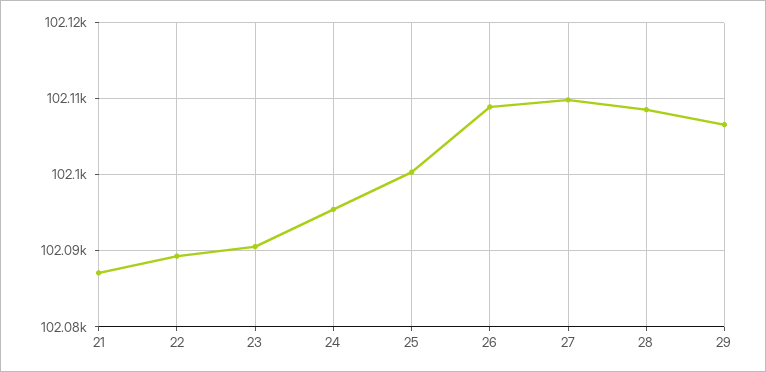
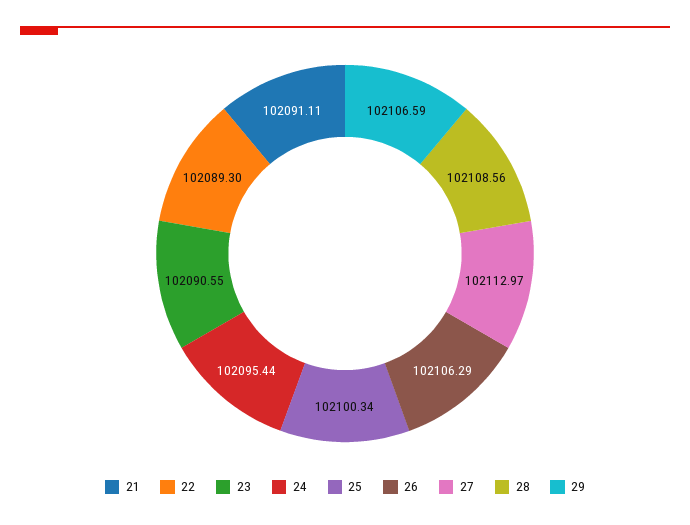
21: 102087 -> 102091.11
26: 102109 -> 102106.29
27: 102110 -> 102112.97

